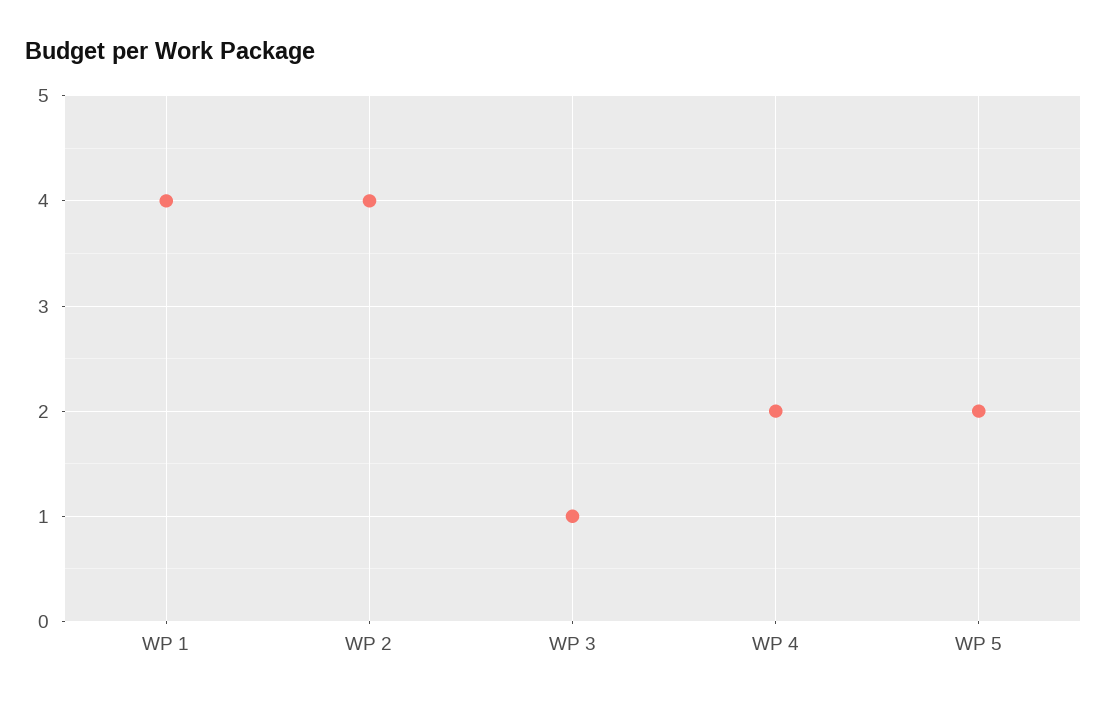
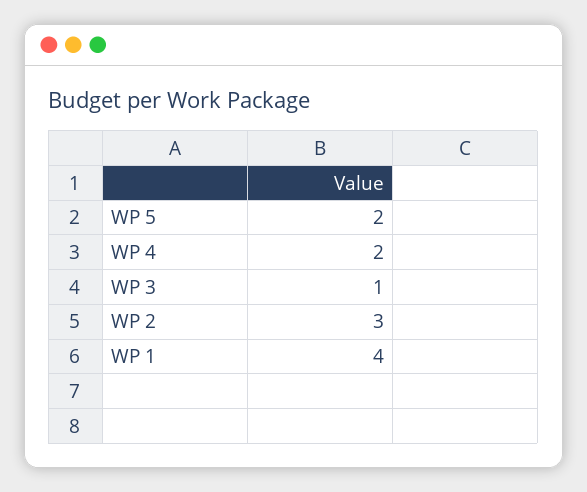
WP 2: 4 -> 3

